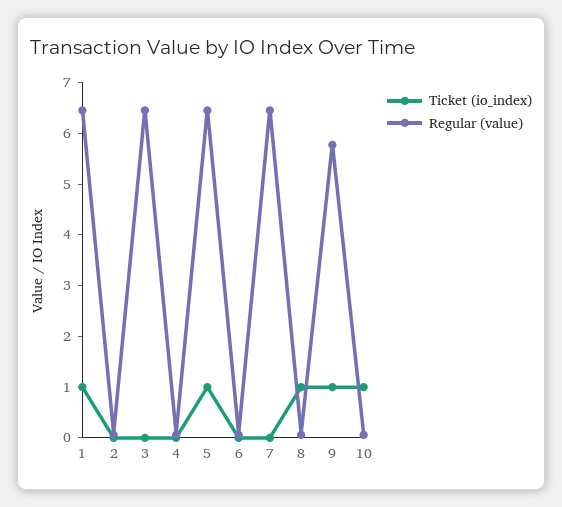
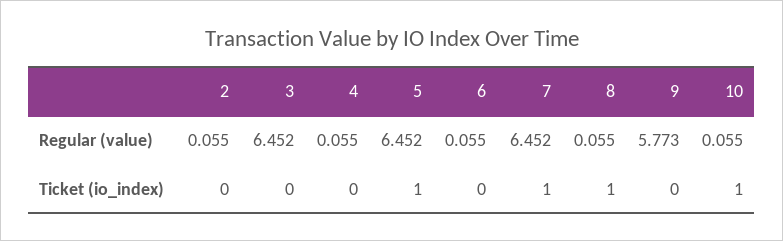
Ticket (io_index), 1: 1 -> none
Regular (value), 1: 6.4 -> none
Ticket (io_index), 7: 0 -> 1
Ticket (io_index), 9: 1 -> 0

